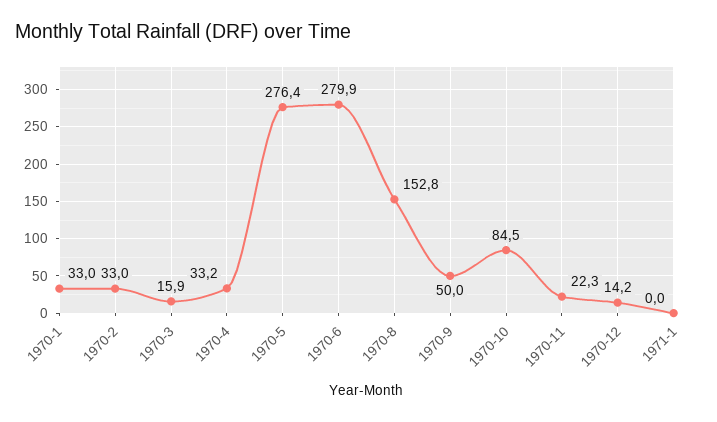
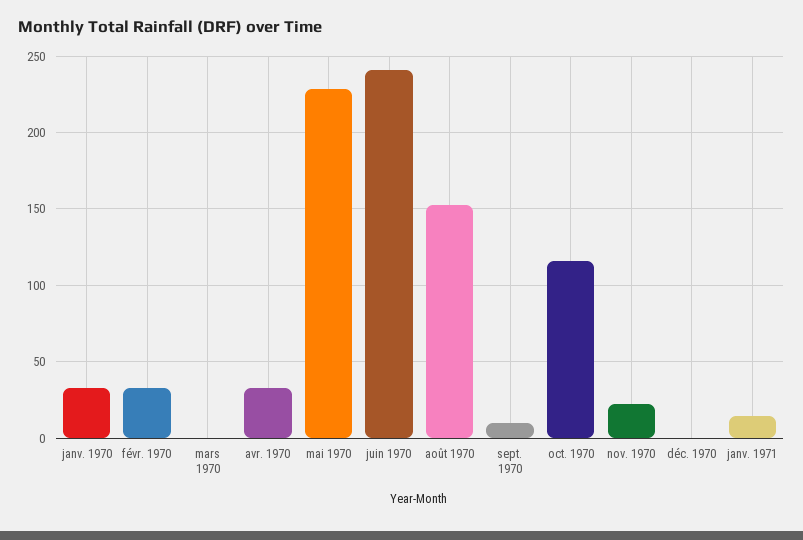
1970-3: 15.9 -> 0
1970-5: 276.4 -> 230
1970-6: 279.9 -> 240
1970-9: 50 -> 10
1970-10: 84.5 -> 115
1970-12: 14.2 -> 0
1971-1: 0 -> 15

